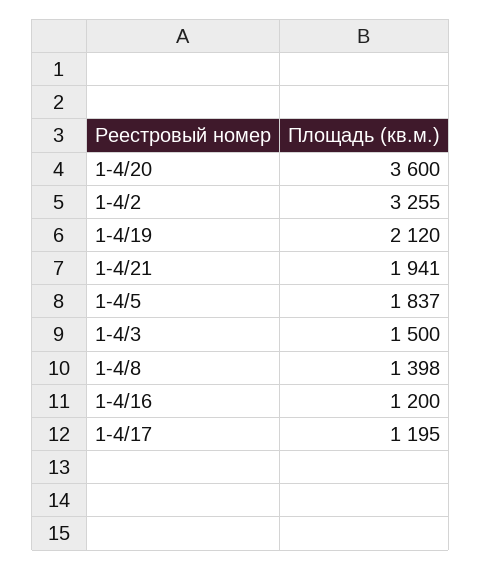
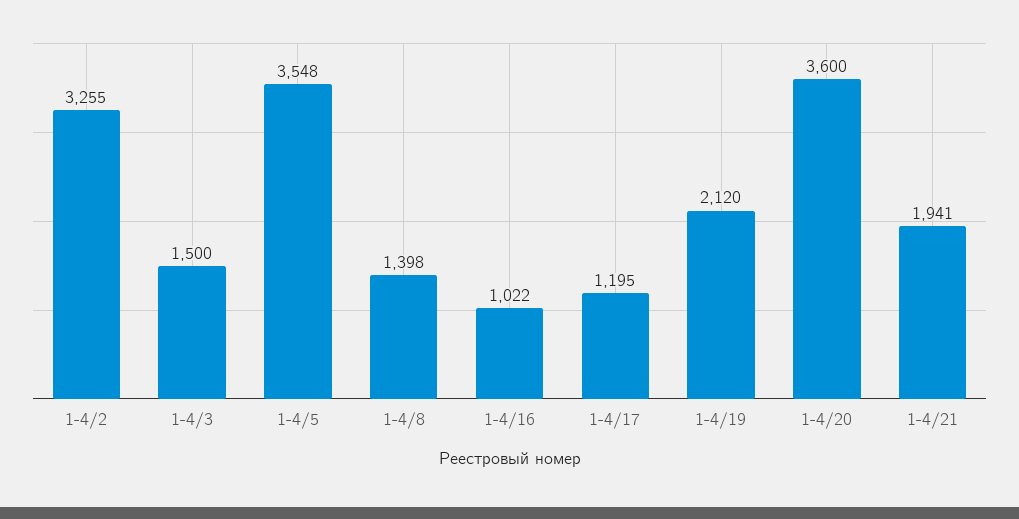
1-4/5: 1837 -> 3548
1-4/16: 1200 -> 1022

